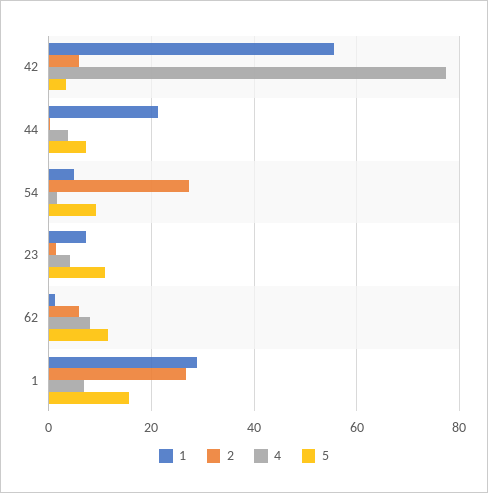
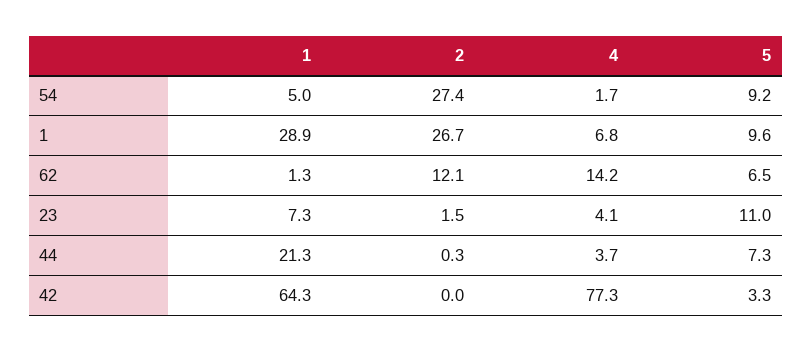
1, 42: 56 -> 64.3
2, 42: 6 -> 0
2, 62: 6 -> 12.1
4, 62: 8 -> 14.2
5, 62: 12 -> 6.5
5, 1: 16 -> 9.6

